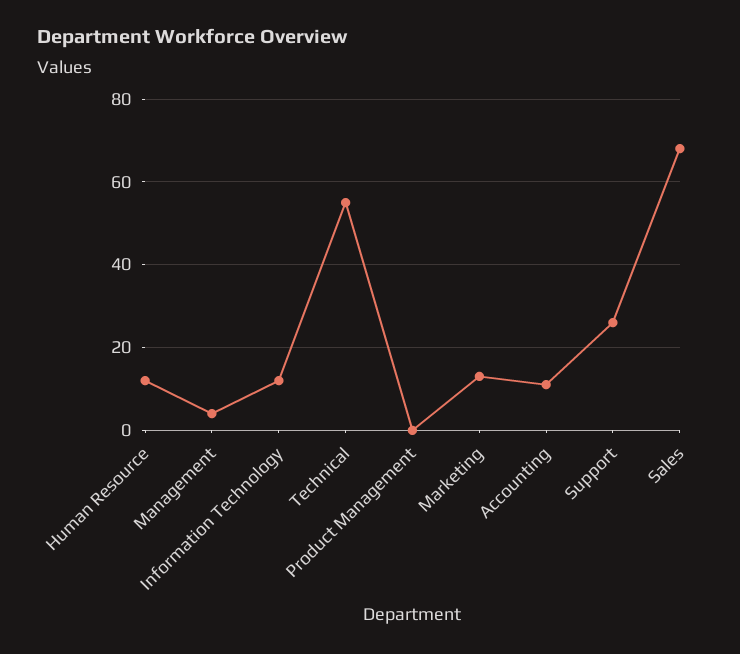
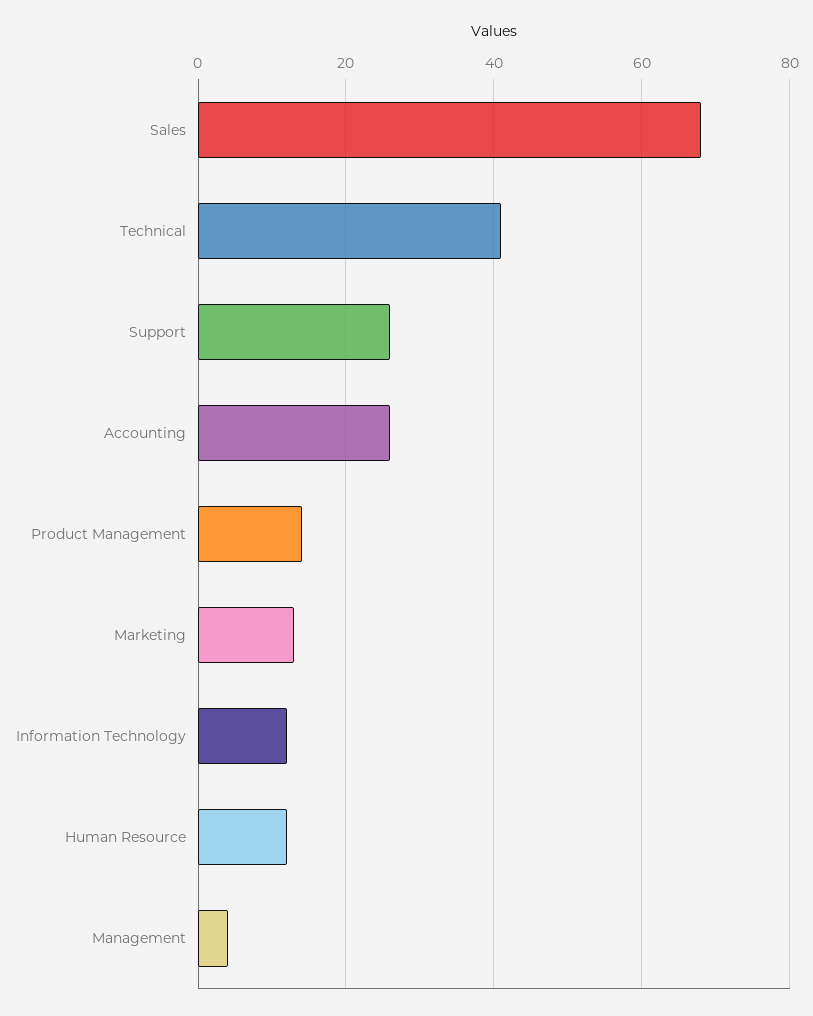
Technical: 55 -> 40
Product Management: 0 -> 15
Accounting: 10 -> 25

